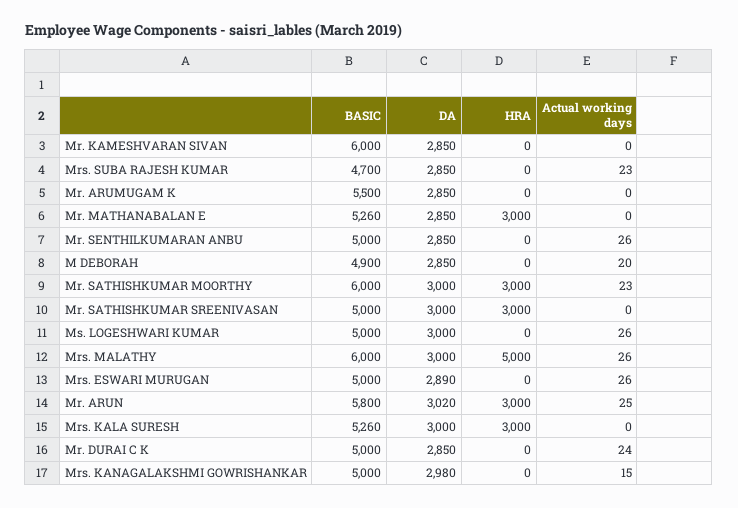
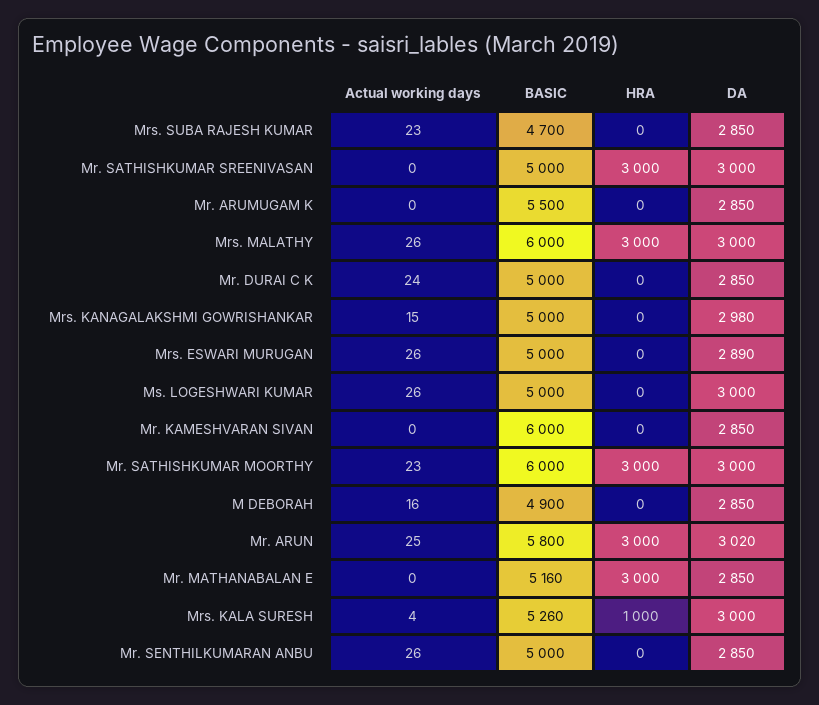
BASIC, Mr. MATHANABALAN E: 5260 -> 5160
Actual working days, M DEBORAH: 20 -> 16
HRA, Mrs. MALATHY: 5000 -> 3000
HRA, Mrs. KALA SURESH: 3000 -> 1000
Actual working days, Mrs. KALA SURESH: 0 -> 4

